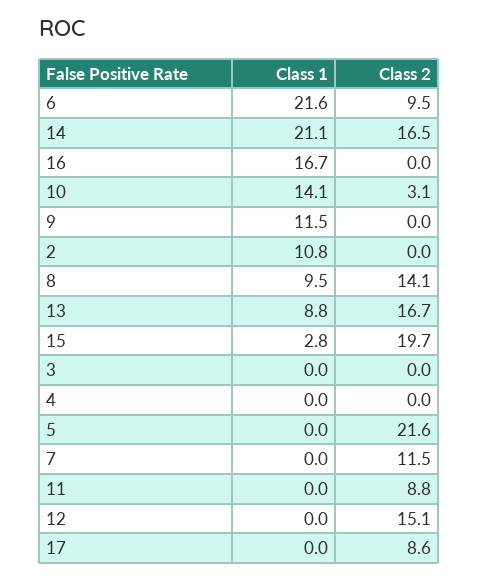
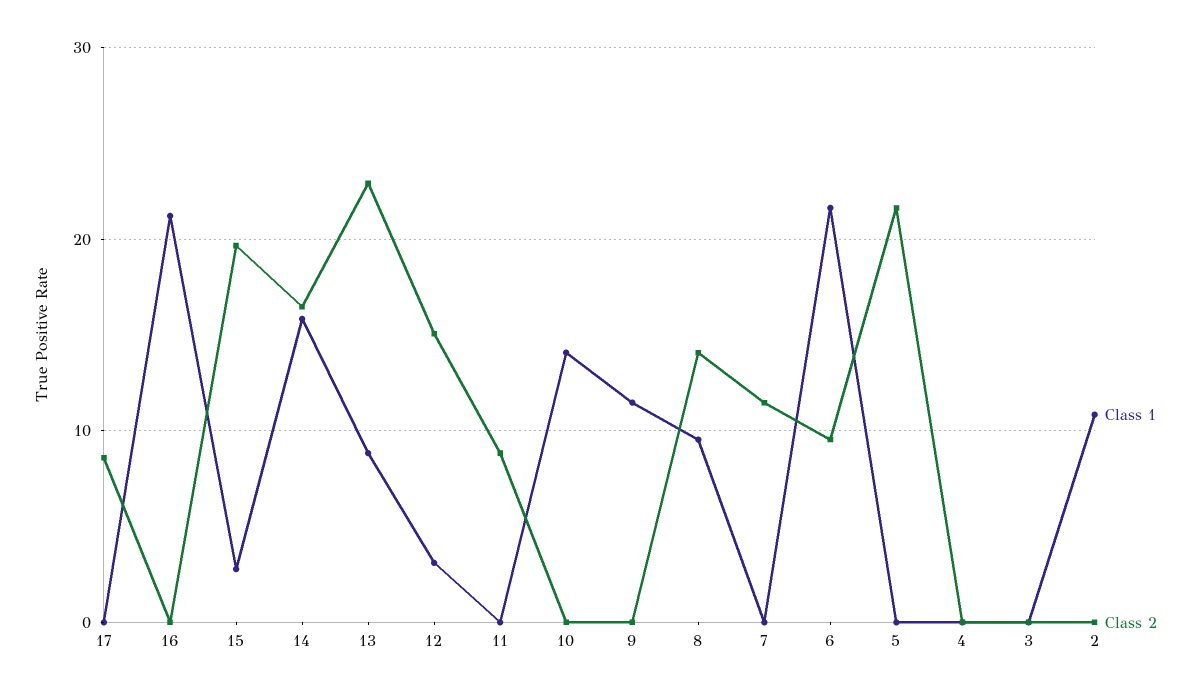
Class 1, 14: 21.1 -> 16
Class 1, 16: 16.7 -> 21
Class 2, 10: 3.1 -> 0
Class 2, 13: 16.7 -> 23
Class 1, 12: 0 -> 3

